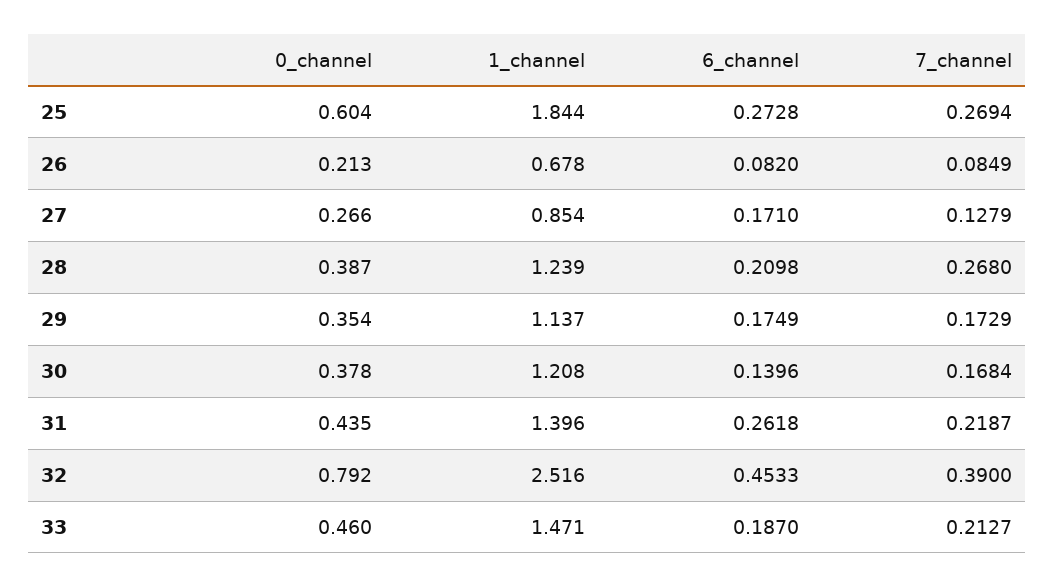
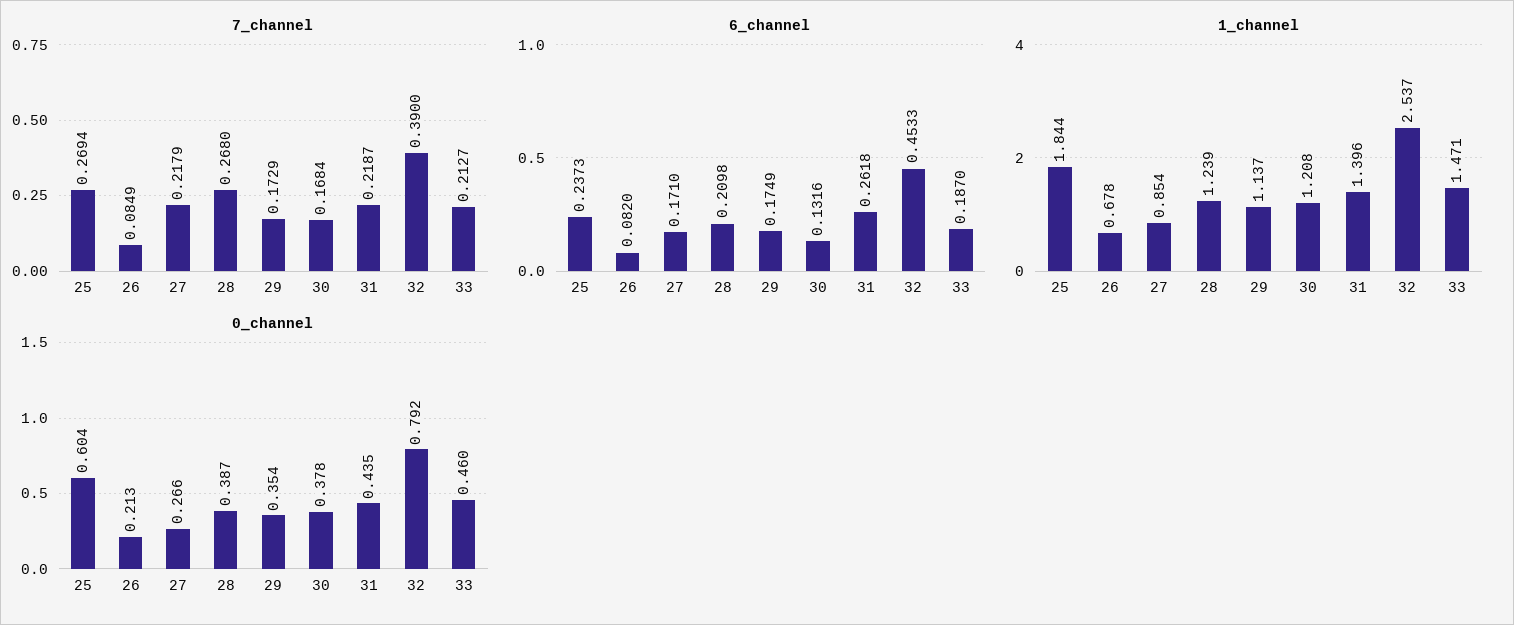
6_channel, 25: 0.2728 -> 0.2373
7_channel, 27: 0.1279 -> 0.2179
6_channel, 30: 0.1396 -> 0.1316
1_channel, 32: 2.516 -> 2.537

